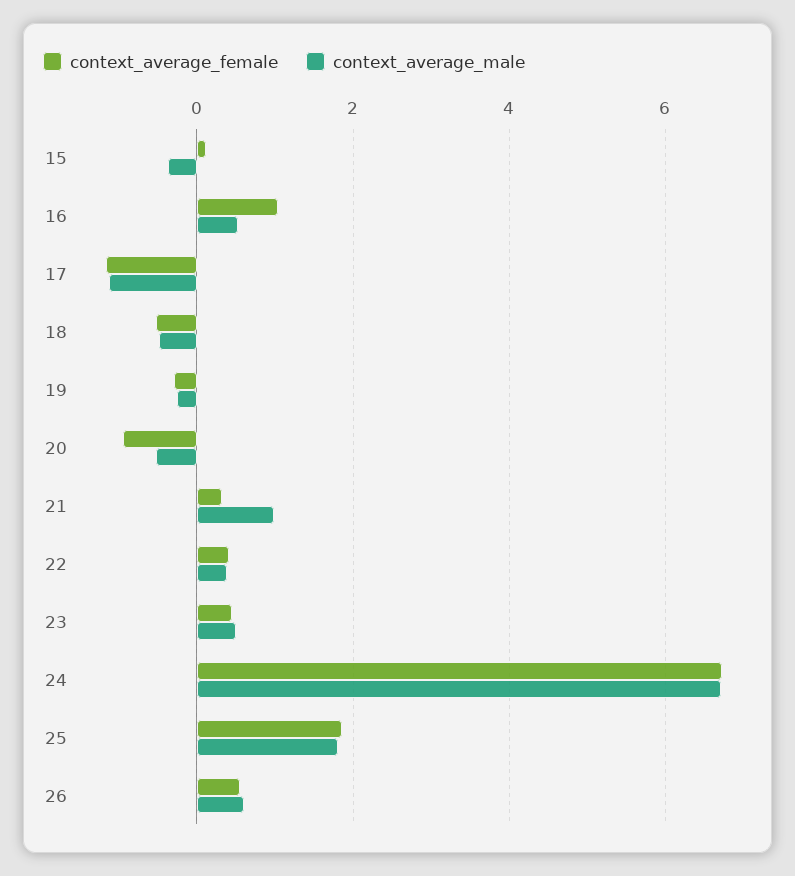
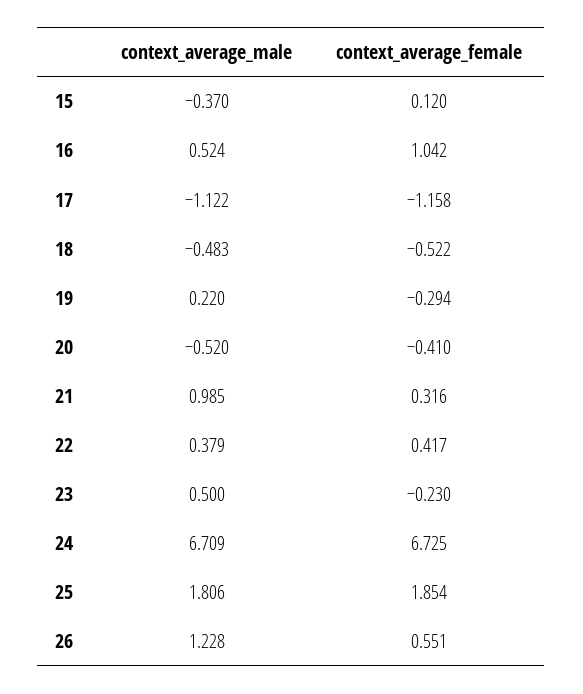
context_average_male, 19: -0.2 -> 0.22
context_average_female, 20: -1 -> -0.41
context_average_female, 23: 0.4 -> -0.23
context_average_male, 26: 0.6 -> 1.228

